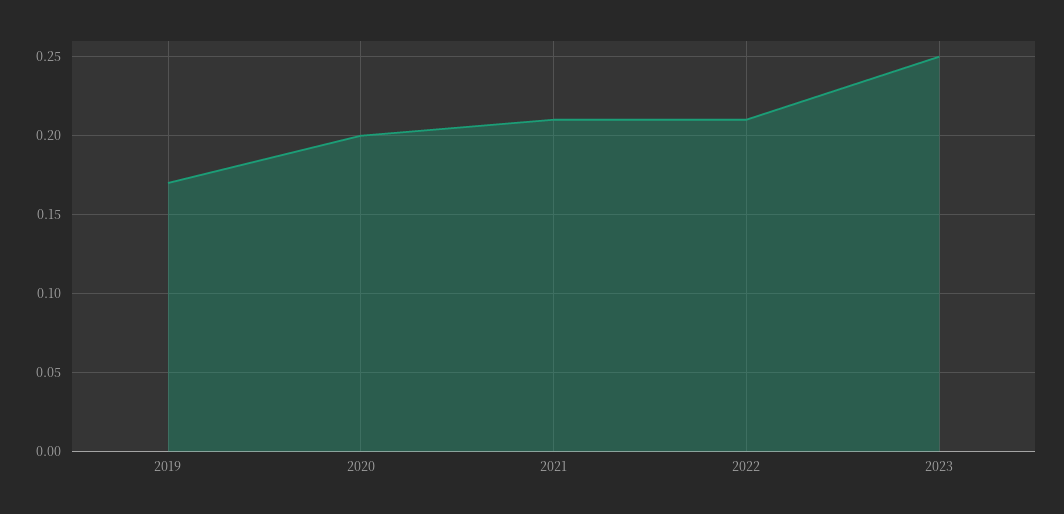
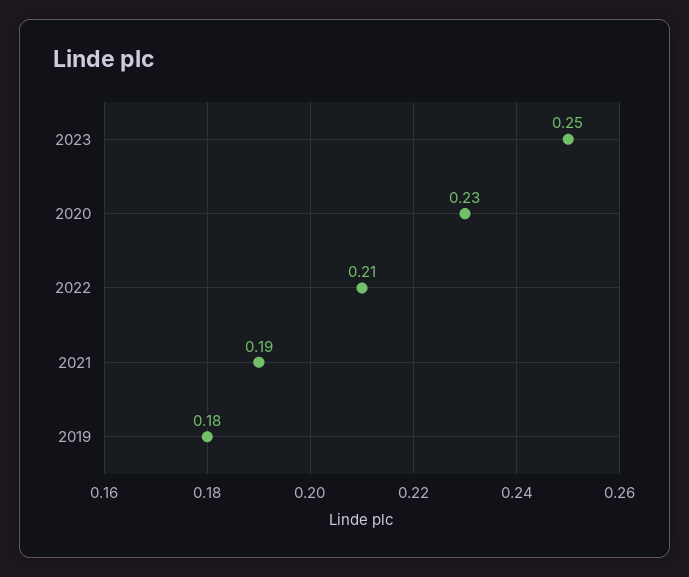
2019: 0.17 -> 0.18
2020: 0.2 -> 0.23
2021: 0.21 -> 0.19

